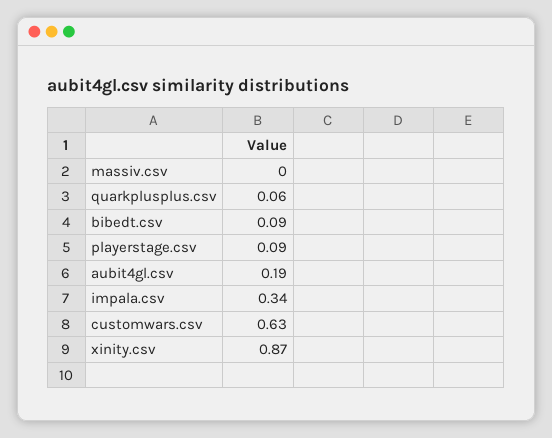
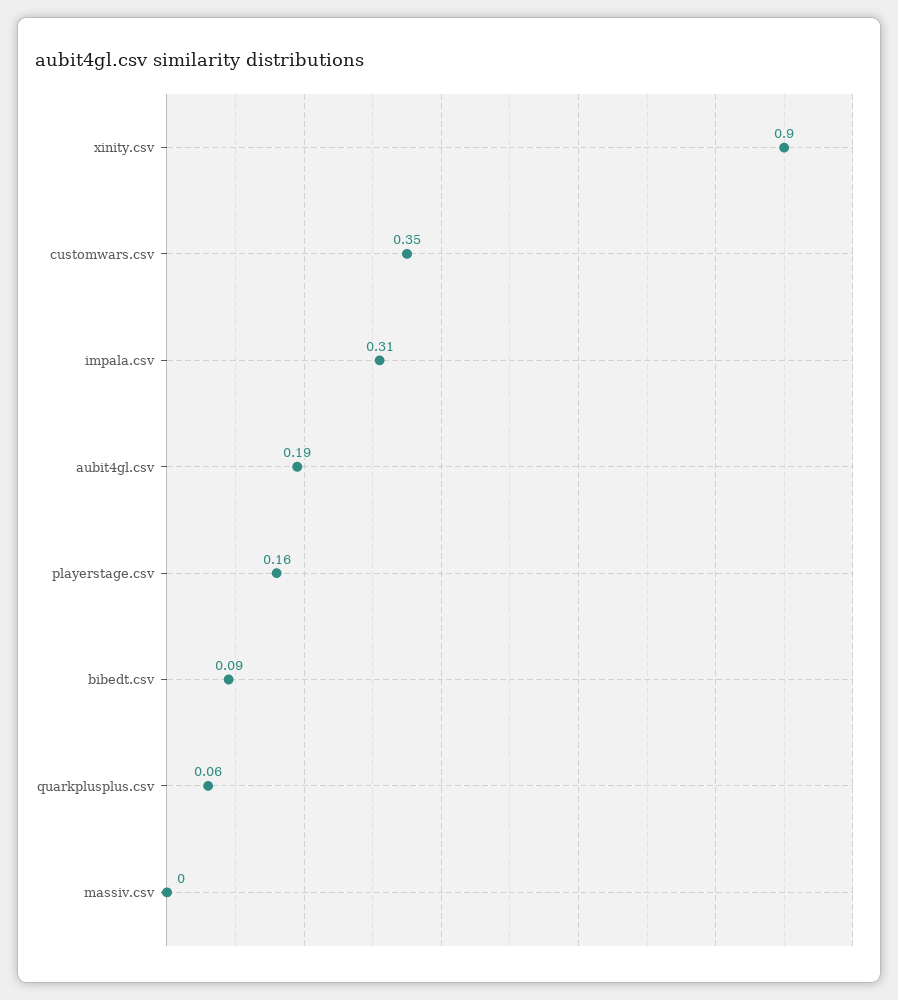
playerstage.csv: 0.09 -> 0.16
impala.csv: 0.34 -> 0.31
customwars.csv: 0.63 -> 0.35
xinity.csv: 0.87 -> 0.9

